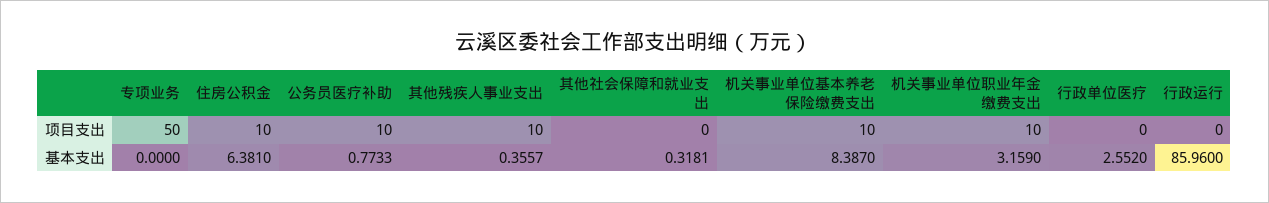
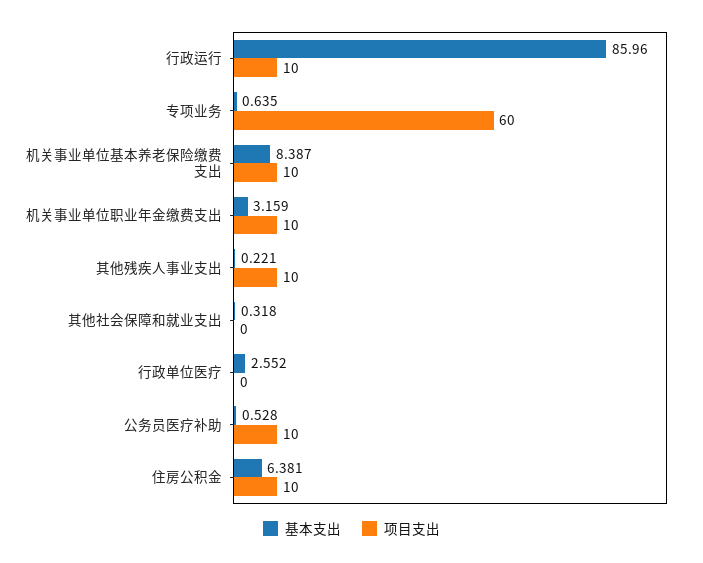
项目支出, 专项业务: 50 -> 60
项目支出, 行政运行: 0 -> 10
基本支出, 专项业务: 0 -> 0.635
基本支出, 公务员医疗补助: 0.7733 -> 0.528
基本支出, 其他残疾人事业支出: 0.3557 -> 0.221

